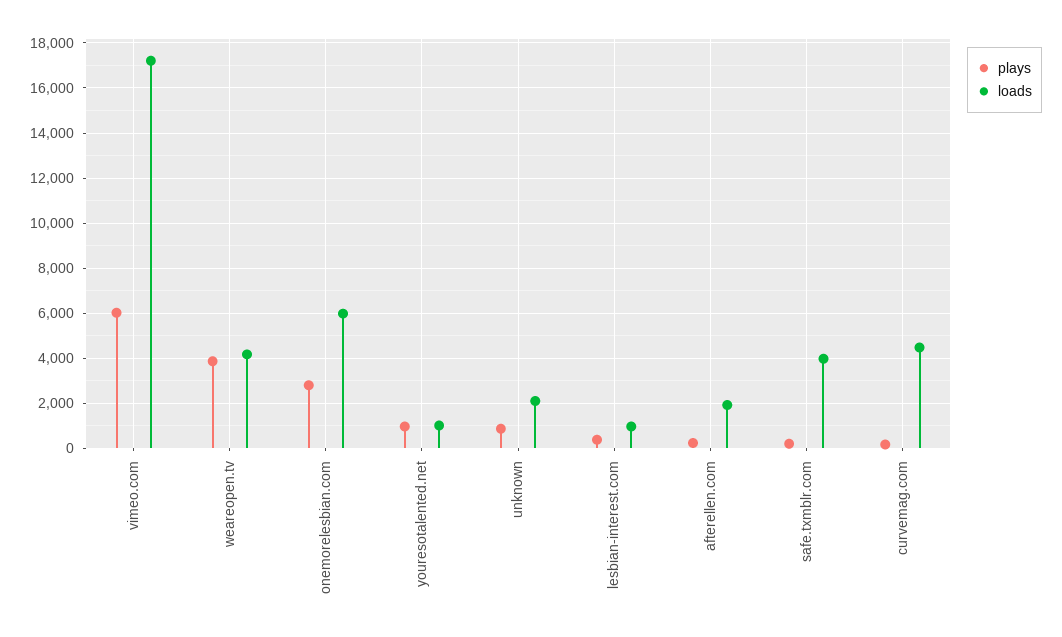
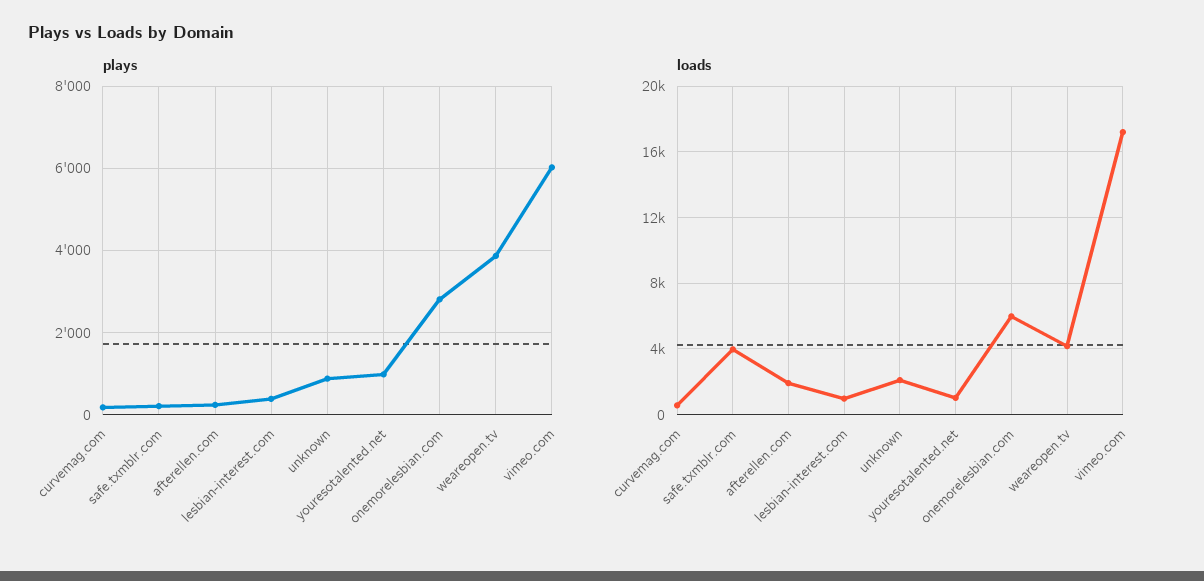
loads, curvemag.com: 4500 -> 500

